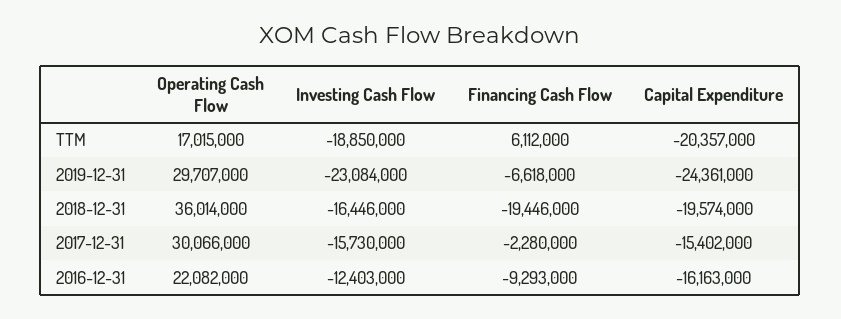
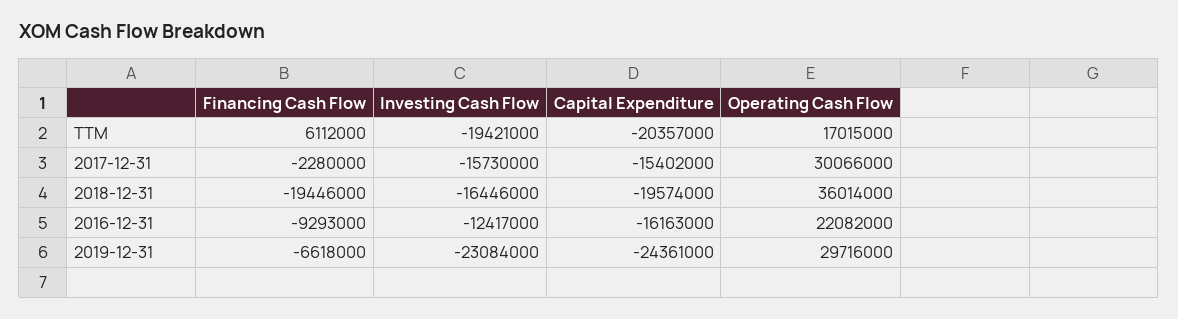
Investing Cash Flow, TTM: -18850000 -> -19421000
Operating Cash Flow, 2019-12-31: 29707000 -> 29716000
Investing Cash Flow, 2016-12-31: -12403000 -> -12417000

